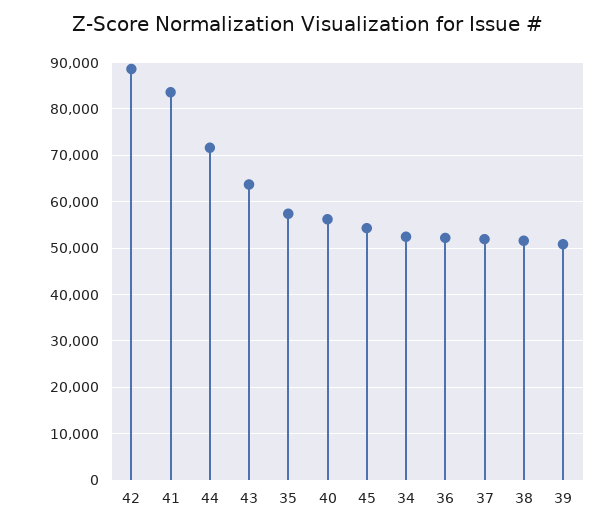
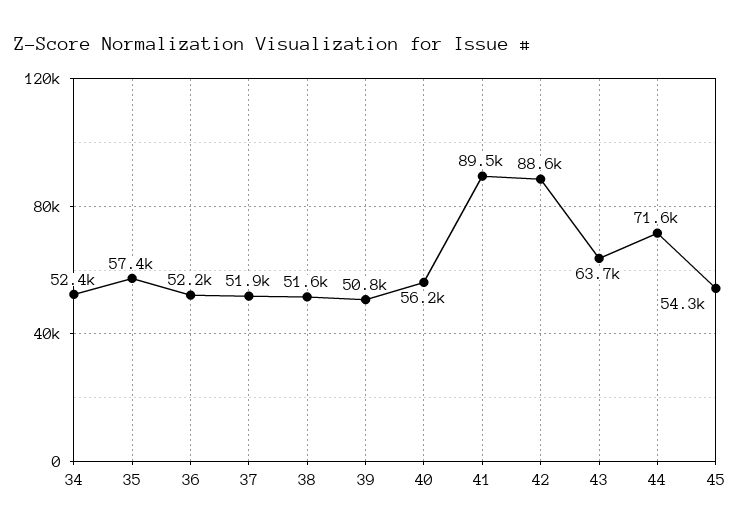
41: 84000 -> 89500

